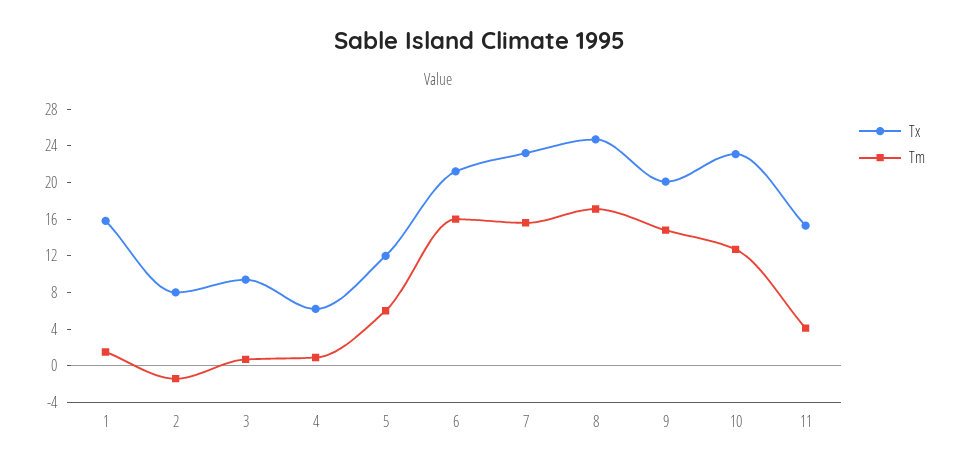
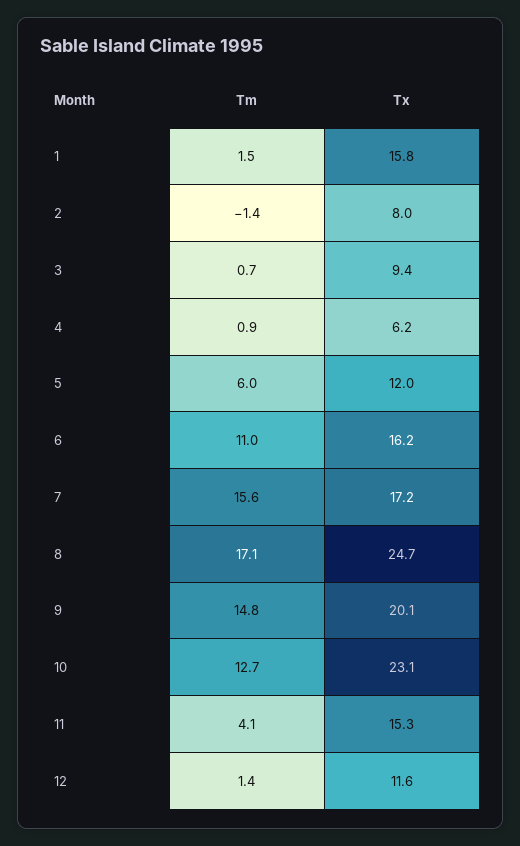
Tx, 6: 21 -> 16.2
Tm, 6: 16 -> 11
Tx, 7: 23 -> 17.2
Tm, 12: none -> 1.4
Tx, 12: none -> 11.6

